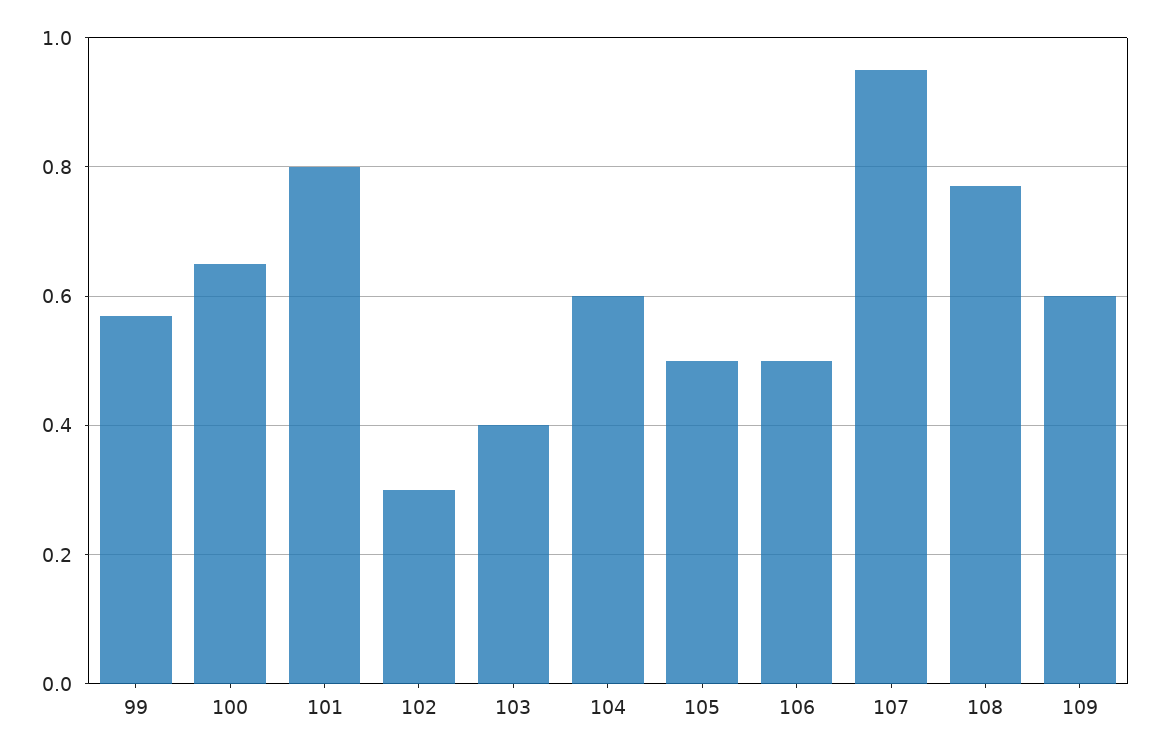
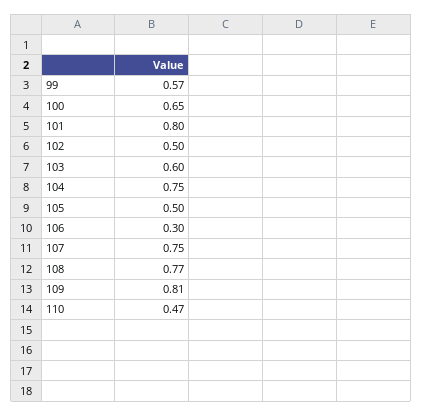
102: 0.3 -> 0.5
103: 0.4 -> 0.6
104: 0.6 -> 0.75
106: 0.5 -> 0.3
107: 0.95 -> 0.75
109: 0.6 -> 0.81
110: none -> 0.47

